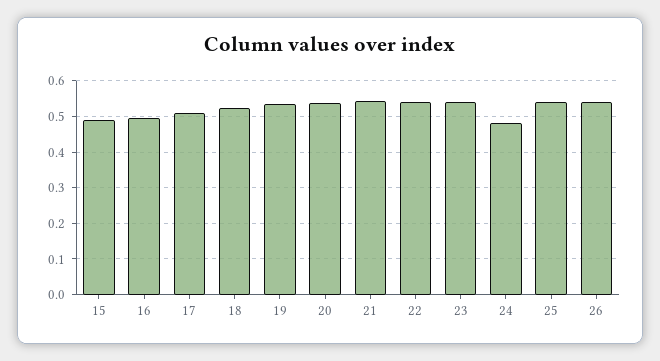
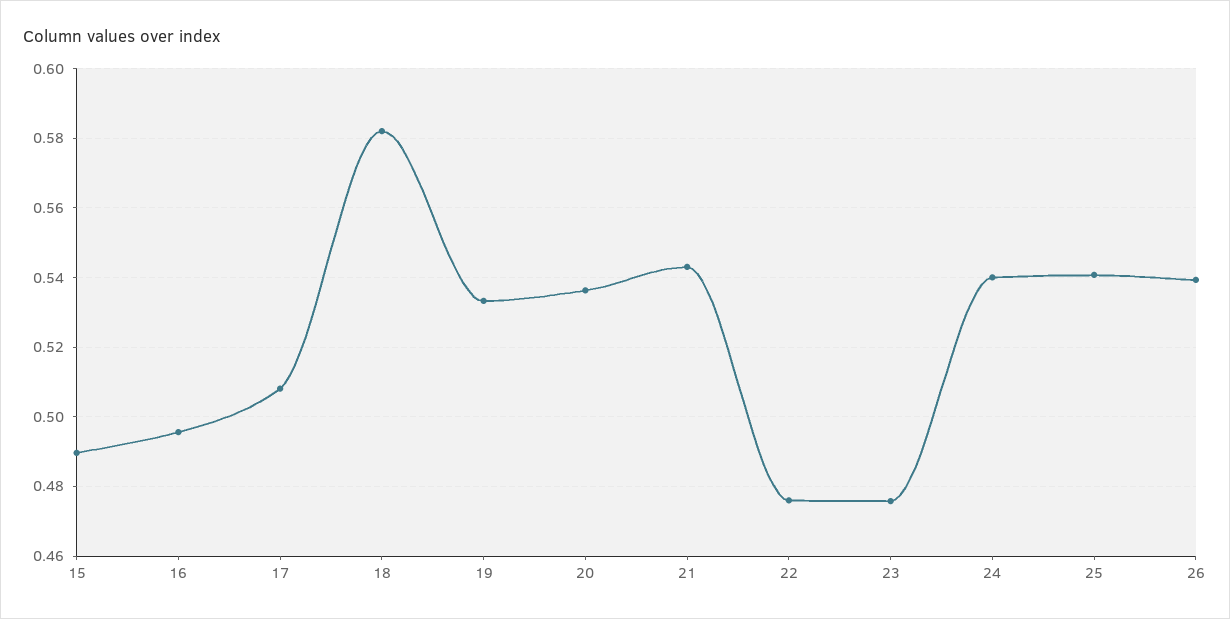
18: 0.52 -> 0.582
22: 0.54 -> 0.476
23: 0.54 -> 0.476
24: 0.48 -> 0.54

